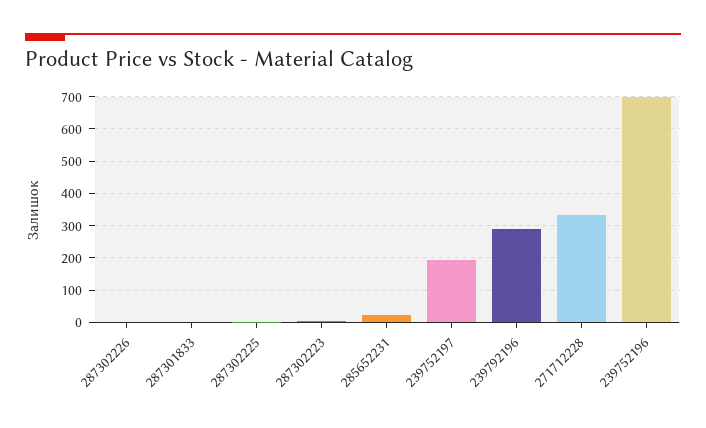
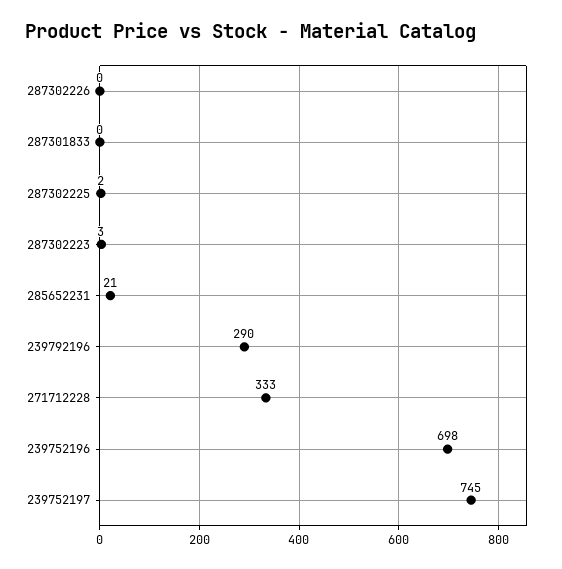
239752197: 200 -> 745

